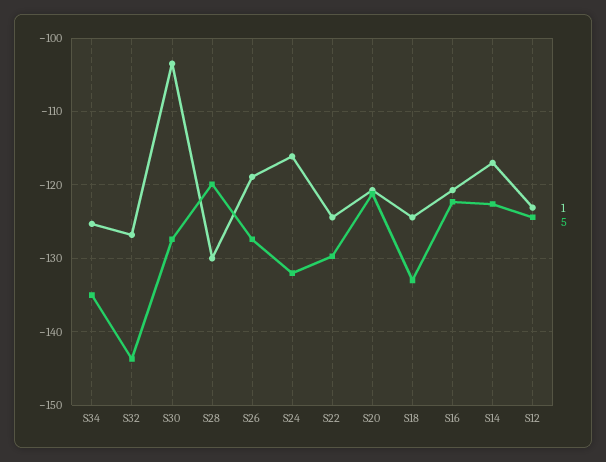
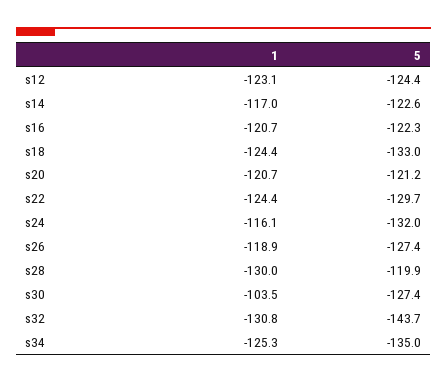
1, S32: -127 -> -130.8

